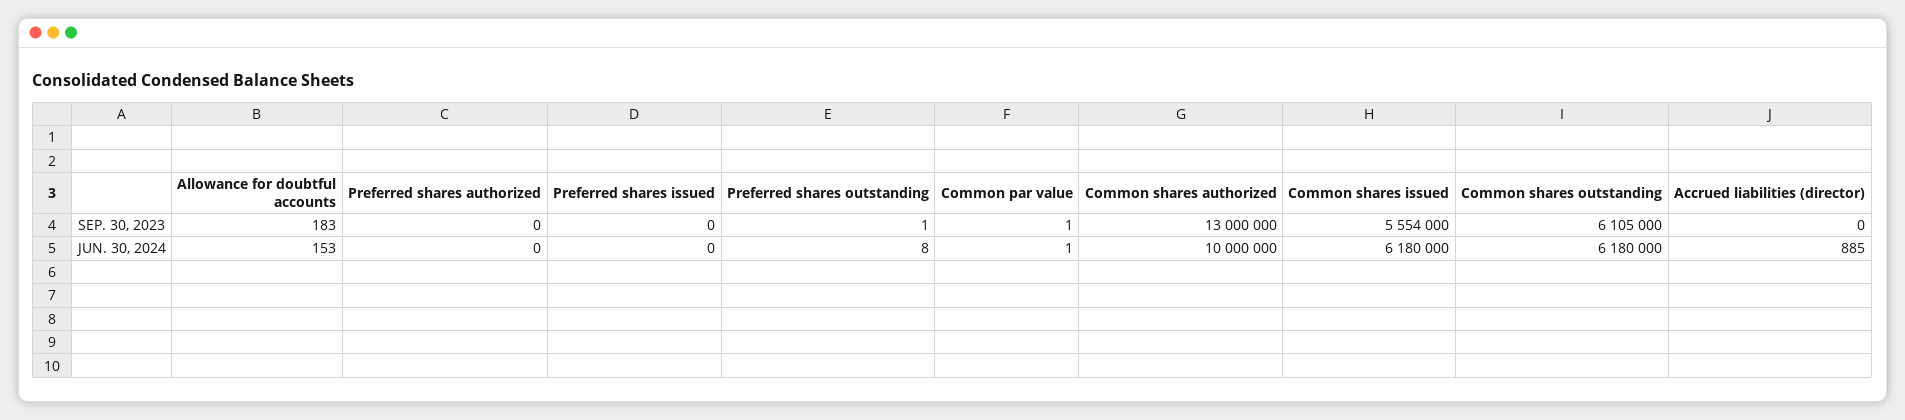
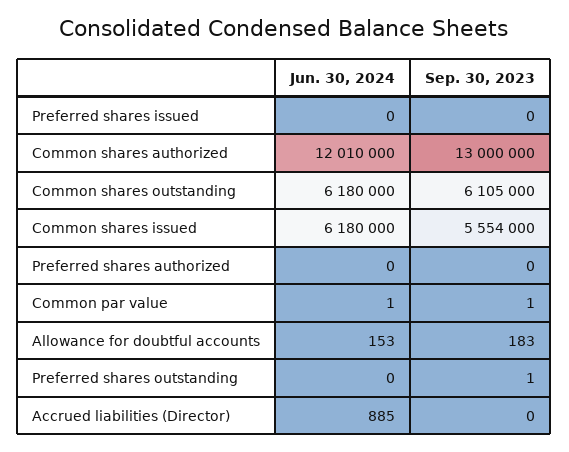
Preferred shares outstanding, JUN. 30, 2024: 8 -> 0
Common shares authorized, JUN. 30, 2024: 10000000 -> 12010000

